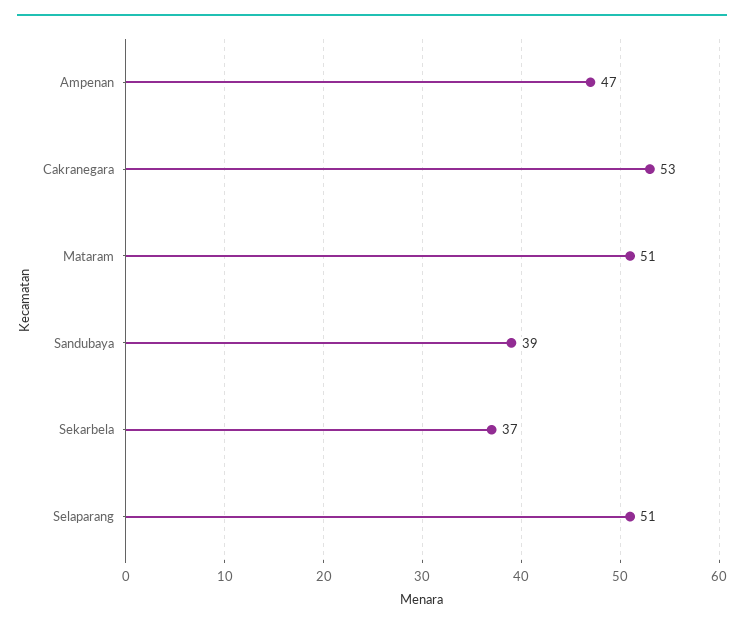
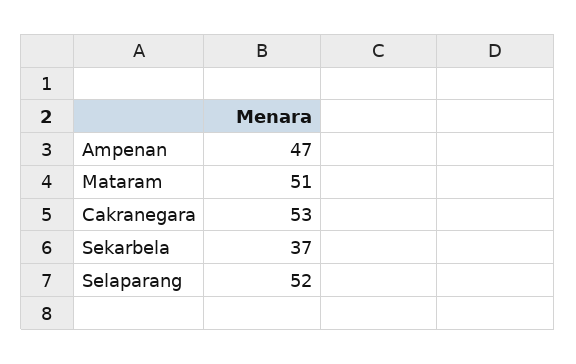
Sandubaya: 39 -> none
Selaparang: 51 -> 52

